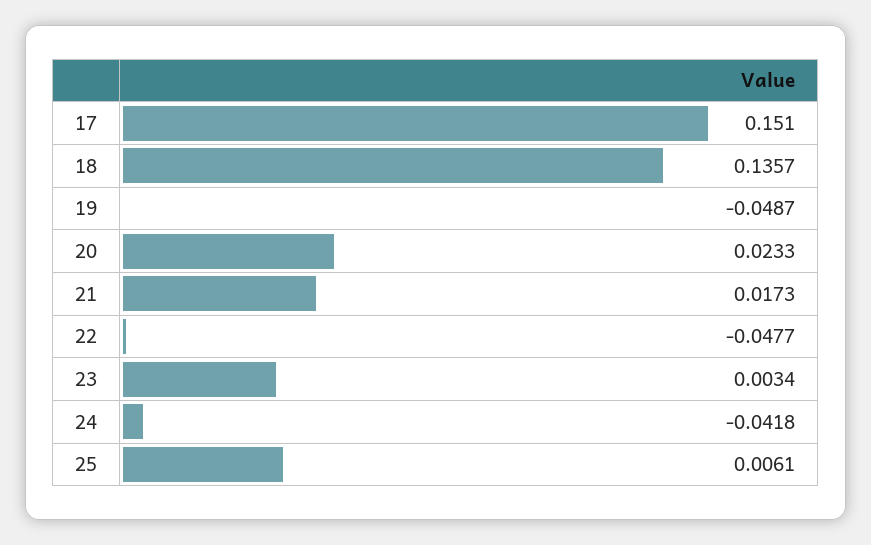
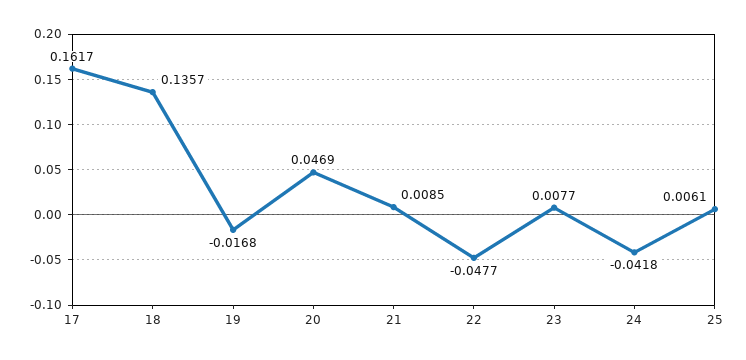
17: 0.151 -> 0.1617
19: -0.0487 -> -0.0168
20: 0.0233 -> 0.0469
21: 0.0173 -> 0.0085
23: 0.0034 -> 0.0077

